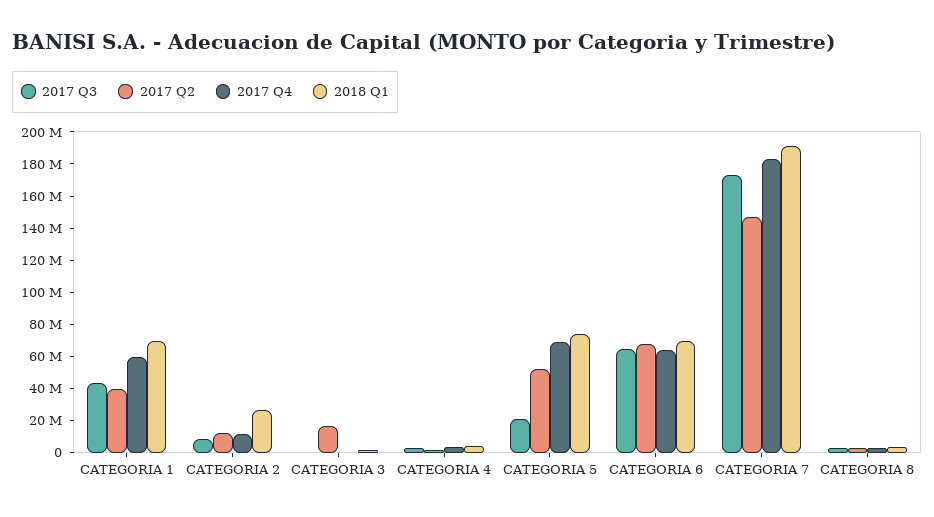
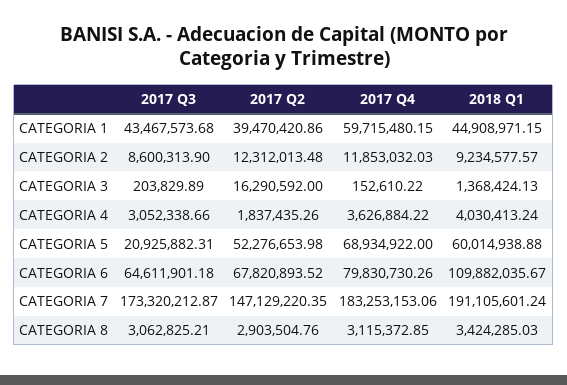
2018 Q1, CATEGORIA 1: 70000000 -> 44908971.15
2018 Q1, CATEGORIA 2: 25000000 -> 9234577.57
2018 Q1, CATEGORIA 5: 75000000 -> 60014938.88
2017 Q4, CATEGORIA 6: 65000000 -> 79830730.26
2018 Q1, CATEGORIA 6: 70000000 -> 109882035.67

